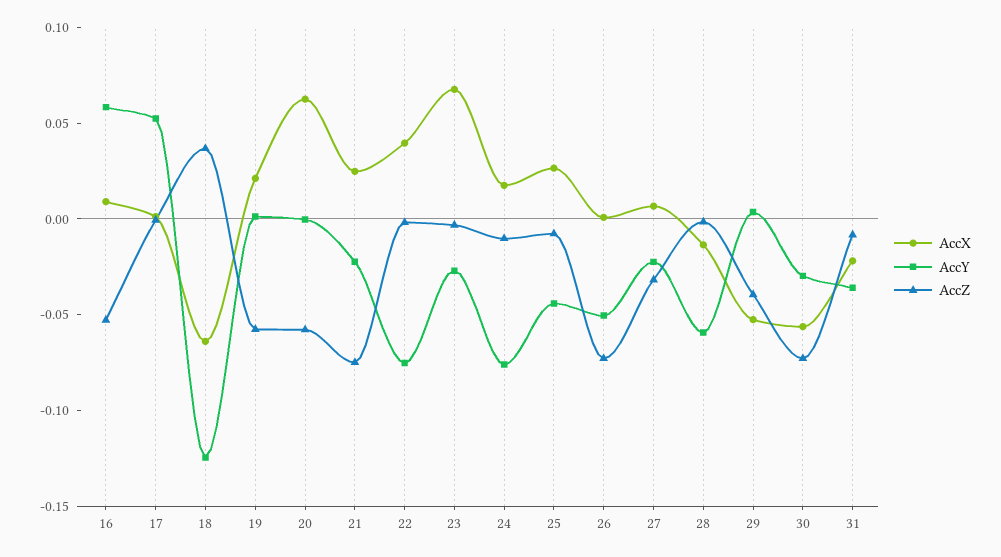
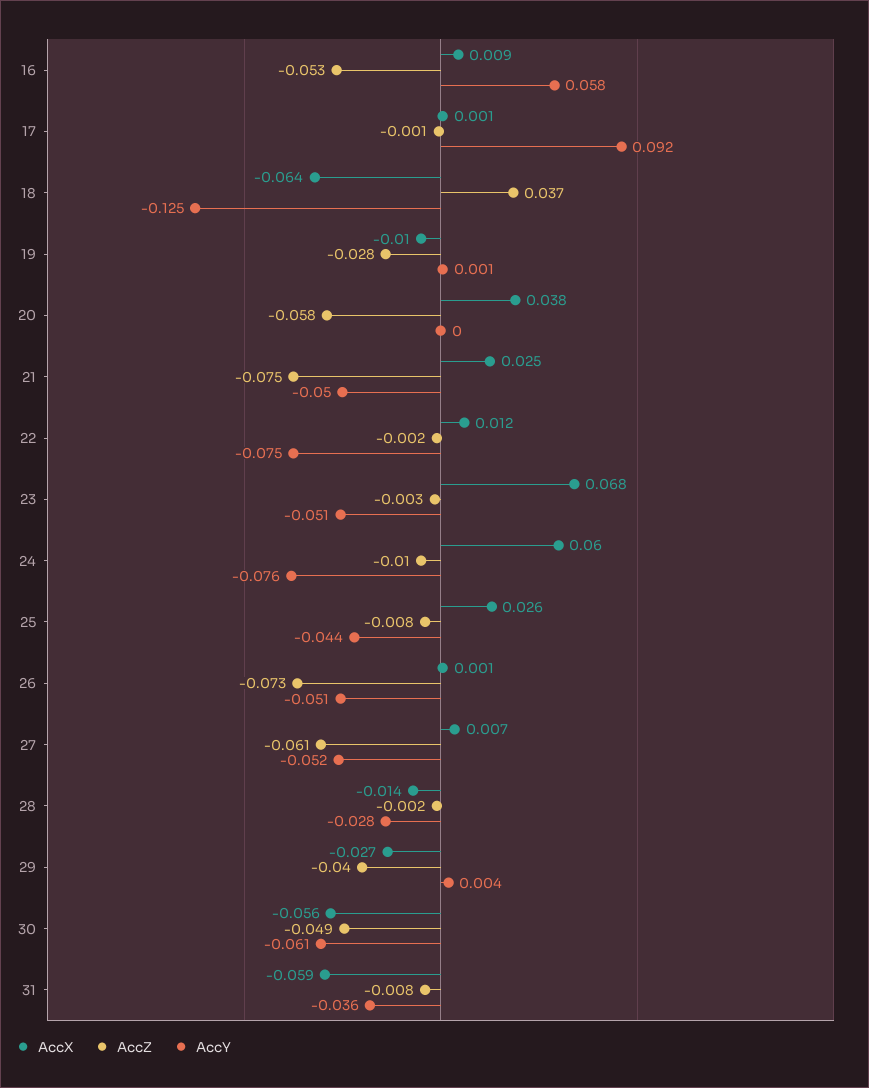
AccY, 17: 0.05 -> 0.092
AccX, 19: 0.02 -> -0.01
AccZ, 19: -0.06 -> -0.028
AccX, 20: 0.06 -> 0.038
AccY, 21: -0.02 -> -0.05
AccX, 22: 0.04 -> 0.012
AccY, 23: -0.03 -> -0.051
AccX, 24: 0.02 -> 0.06
AccY, 27: -0.02 -> -0.052
AccZ, 27: -0.03 -> -0.061
AccY, 28: -0.06 -> -0.028
AccX, 29: -0.05 -> -0.027
AccY, 30: -0.03 -> -0.061
AccZ, 30: -0.07 -> -0.049
AccX, 31: -0.02 -> -0.059

